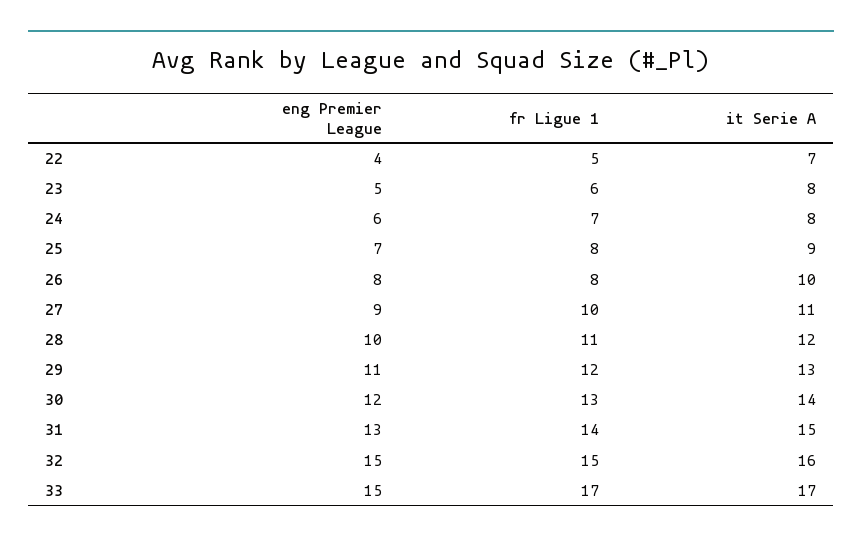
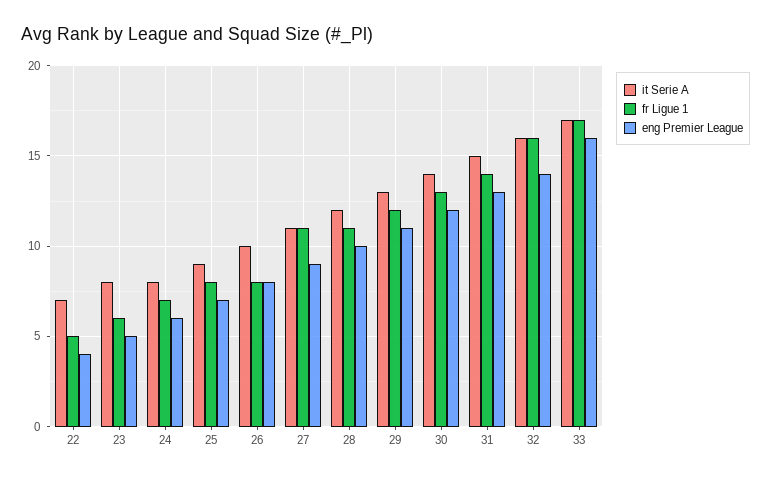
fr Ligue 1, 27: 10 -> 11
eng Premier League, 32: 15 -> 14
fr Ligue 1, 32: 15 -> 16
eng Premier League, 33: 15 -> 16

